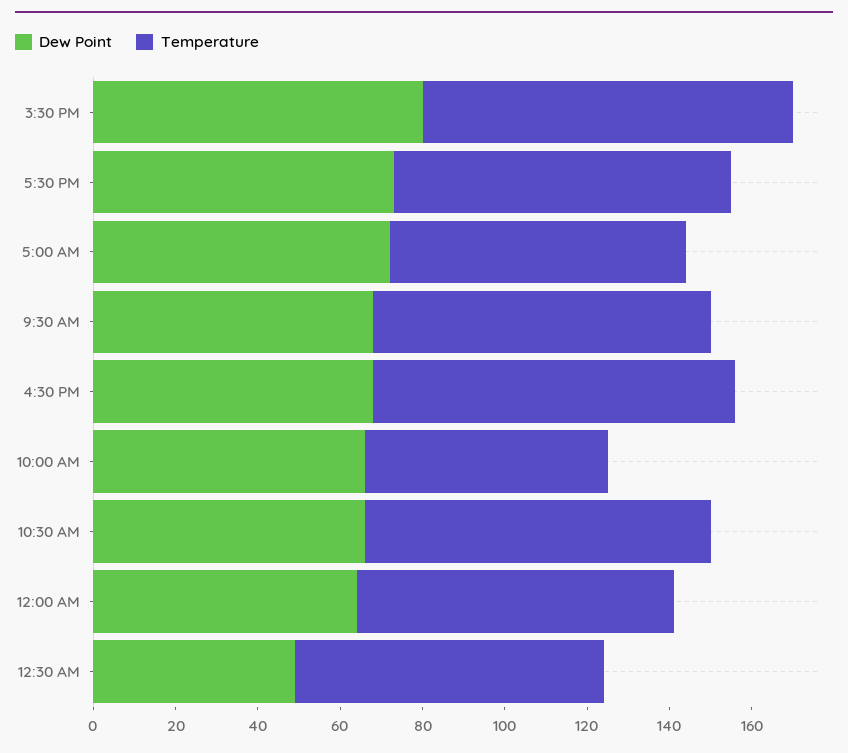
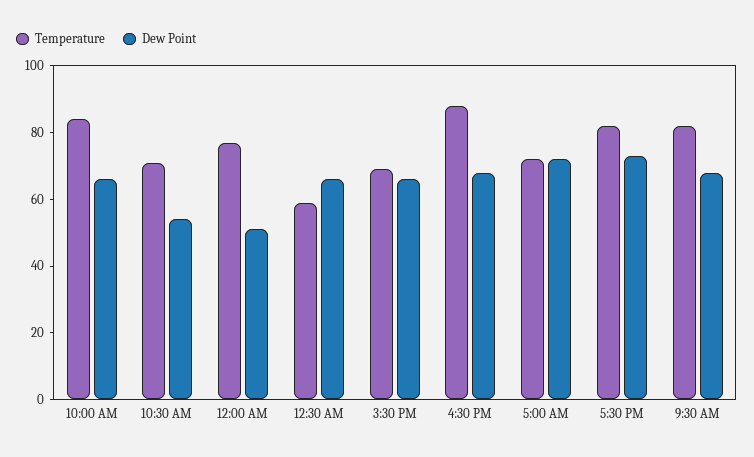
Dew Point, 3:30 PM: 80 -> 65
Temperature, 3:30 PM: 90 -> 70
Temperature, 10:00 AM: 60 -> 85
Dew Point, 10:30 AM: 65 -> 55
Temperature, 10:30 AM: 85 -> 70
Dew Point, 12:00 AM: 65 -> 50
Dew Point, 12:30 AM: 50 -> 65
Temperature, 12:30 AM: 75 -> 60

